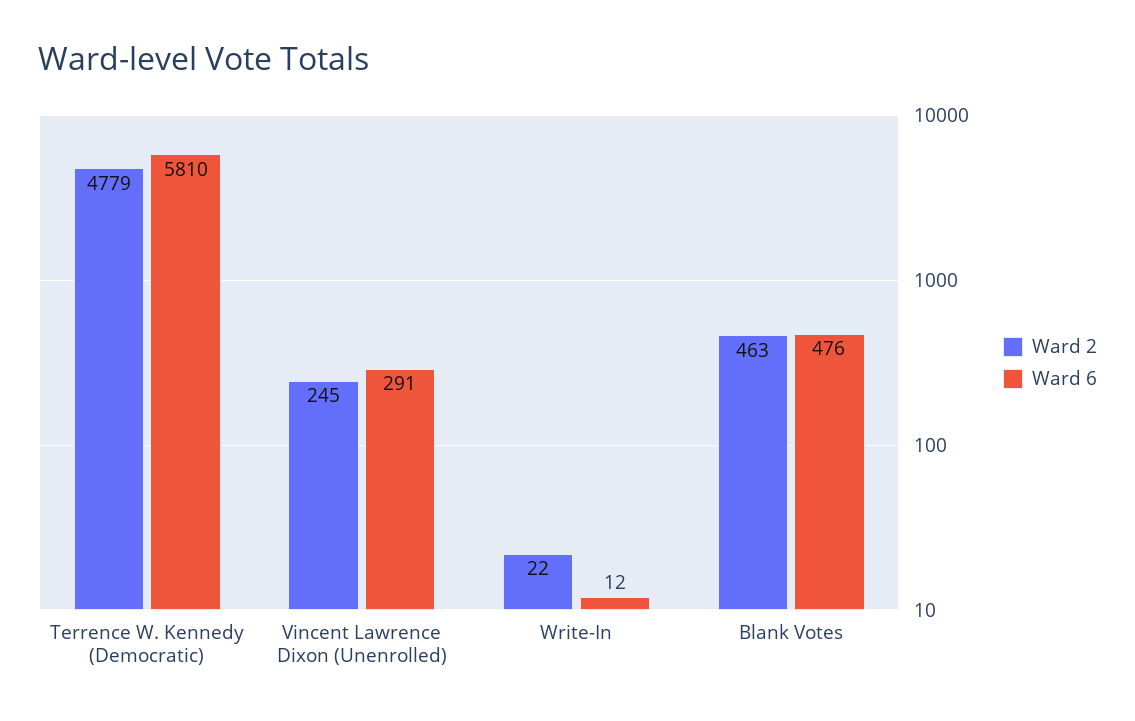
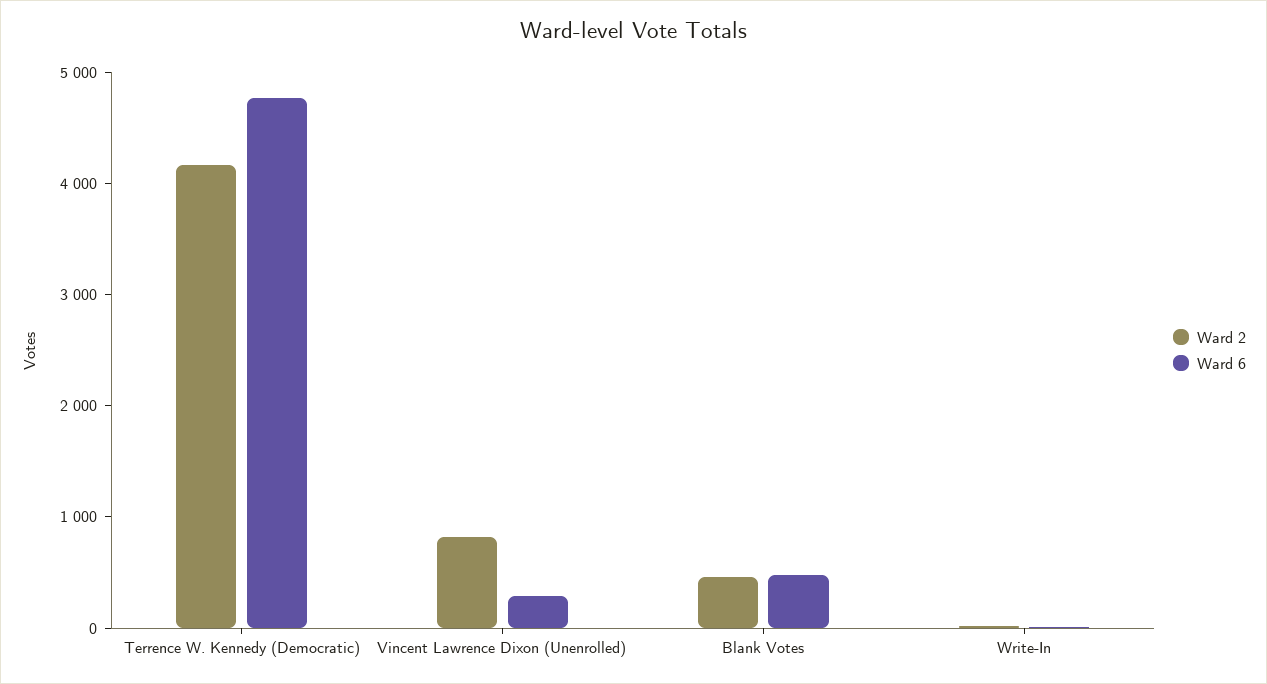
Ward 2, Terrence W. Kennedy (Democratic): 4779 -> 4200
Ward 6, Terrence W. Kennedy (Democratic): 5810 -> 4800
Ward 2, Vincent Lawrence Dixon (Unenrolled): 245 -> 800

